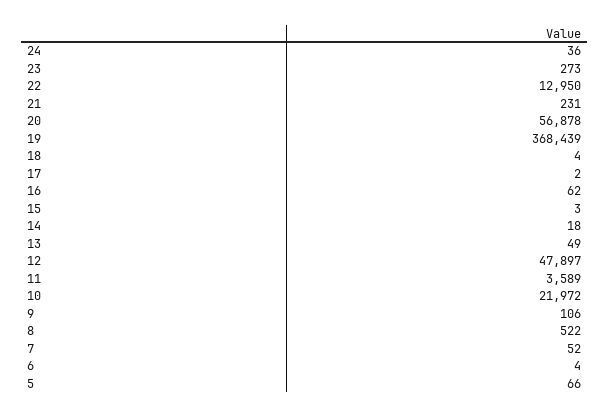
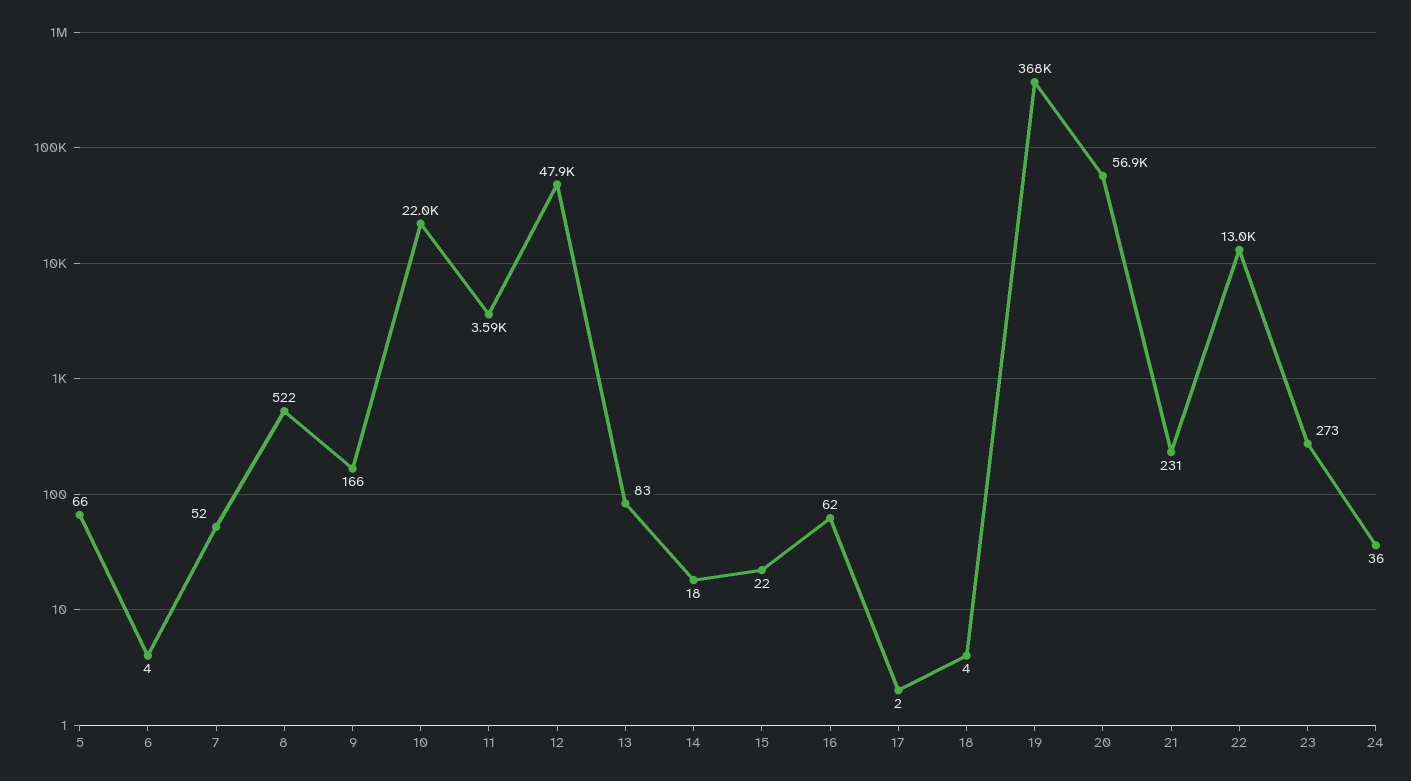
15: 3 -> 22
13: 49 -> 83
9: 106 -> 166

